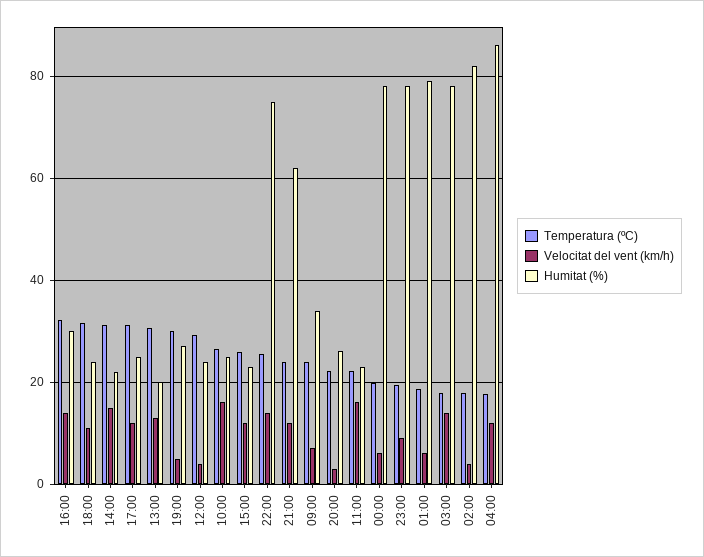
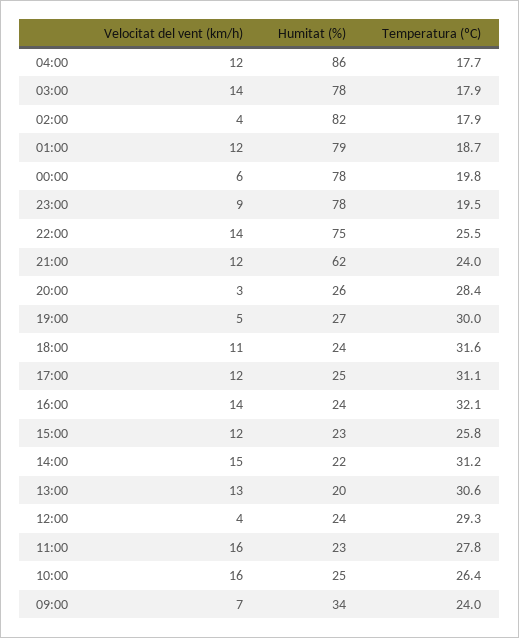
Humitat (%), 16:00: 30 -> 24
Temperatura (ºC), 20:00: 22 -> 28.4
Temperatura (ºC), 11:00: 22 -> 27.8
Velocitat del vent (km/h), 01:00: 6 -> 12

